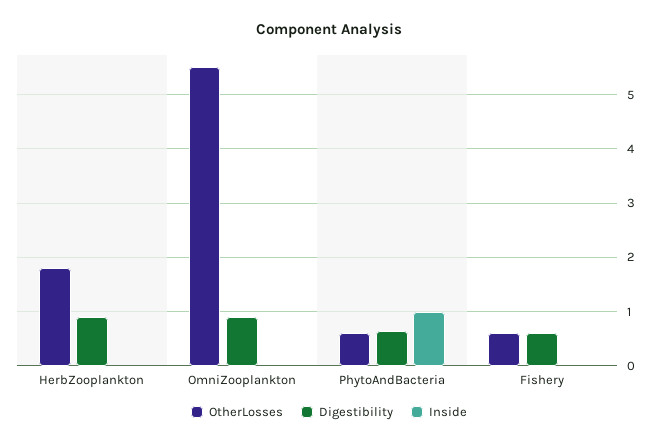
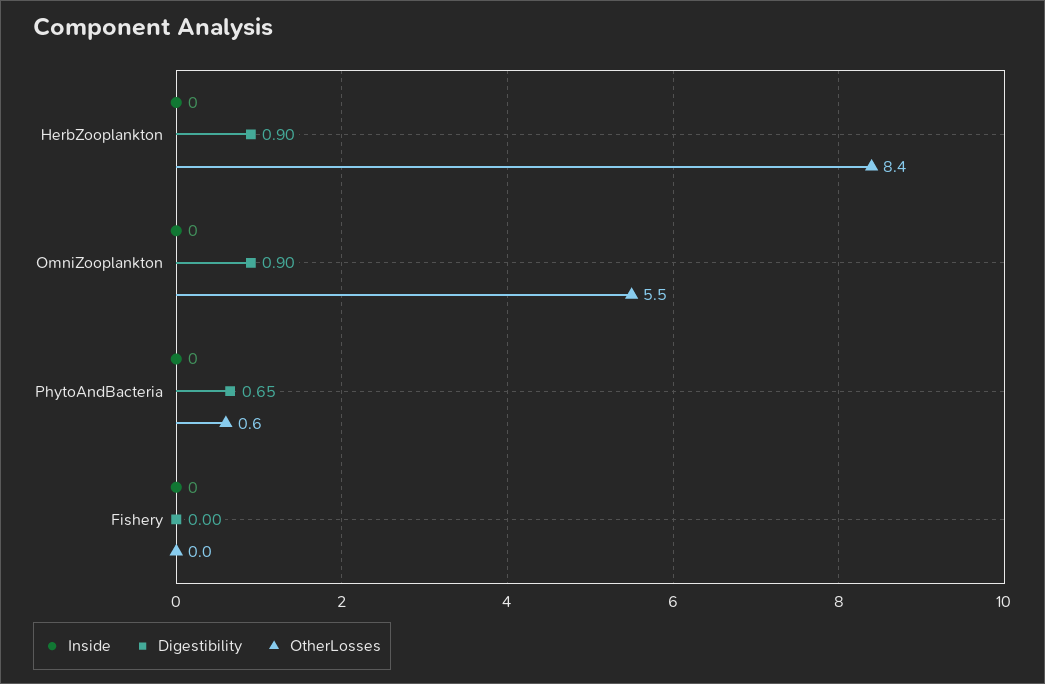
OtherLosses, HerbZooplankton: 1.8 -> 8.4
Inside, PhytoAndBacteria: 1 -> 0
OtherLosses, Fishery: 0.6 -> 0
Digestibility, Fishery: 0.6 -> 0

